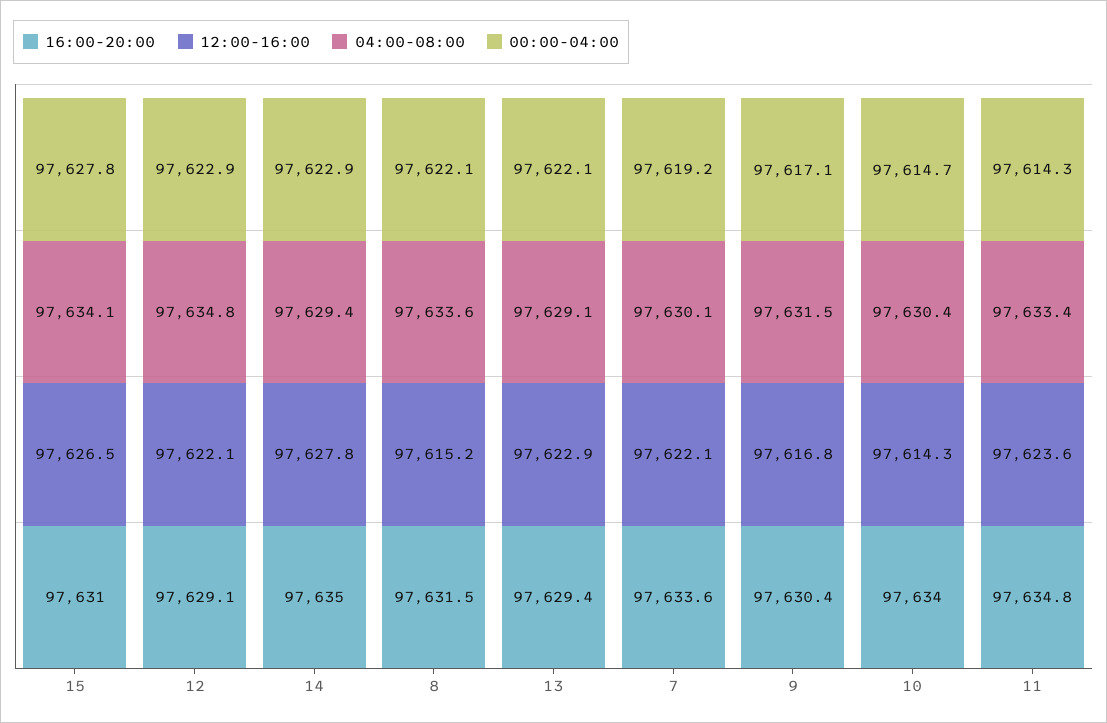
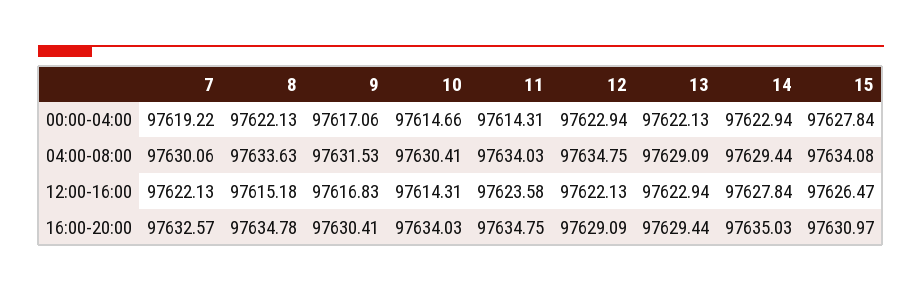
16:00-20:00, 8: 97631.5 -> 97634.78
16:00-20:00, 7: 97633.6 -> 97632.57
04:00-08:00, 11: 97633.4 -> 97634.03

